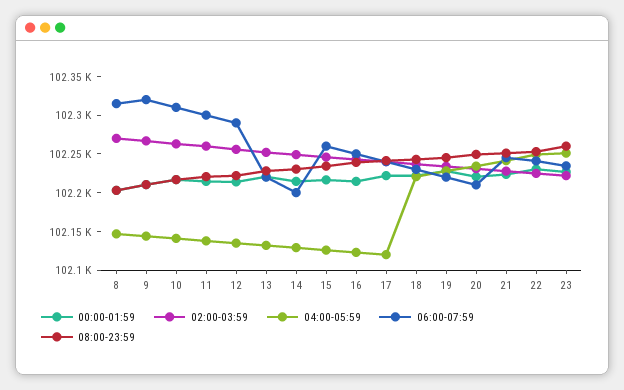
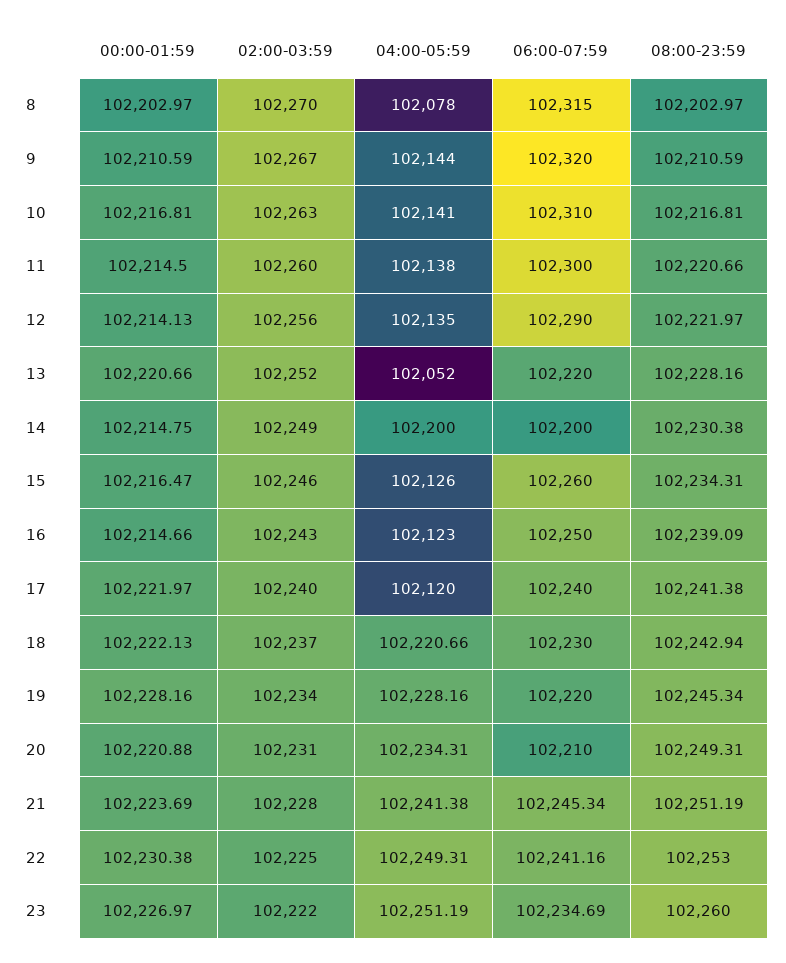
04:00-05:59, 8: 102150 -> 102078
04:00-05:59, 13: 102125 -> 102052
04:00-05:59, 14: 102125 -> 102200

